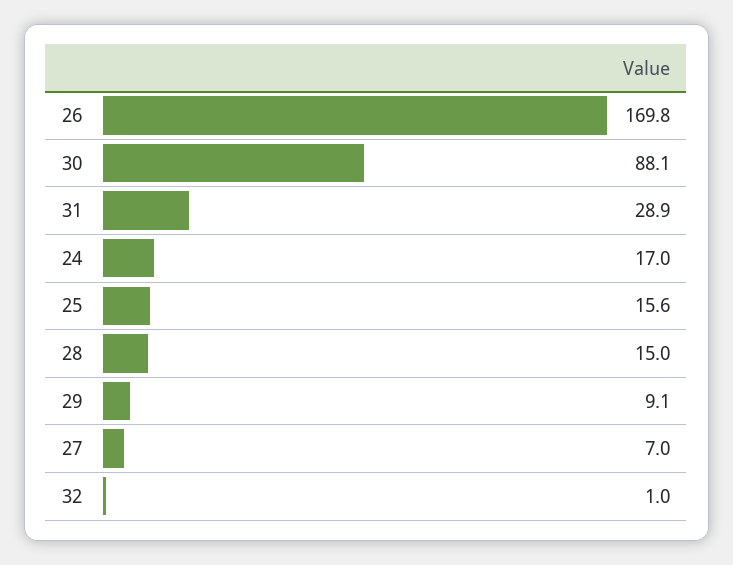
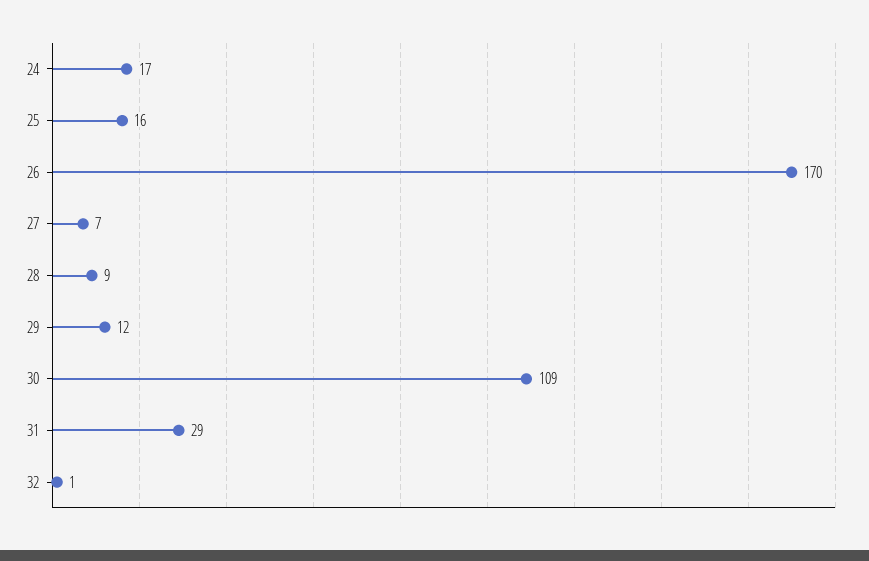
30: 88.1 -> 109
28: 15 -> 9
29: 9.1 -> 12

